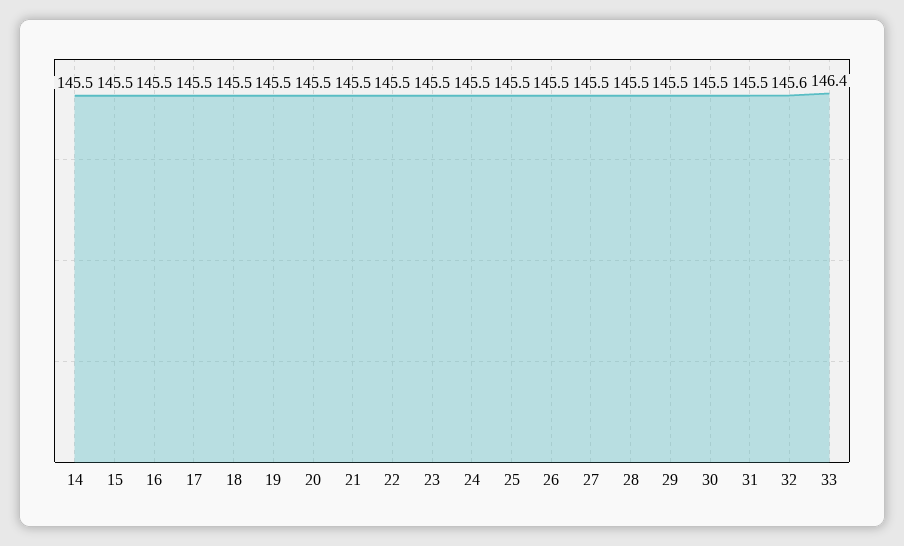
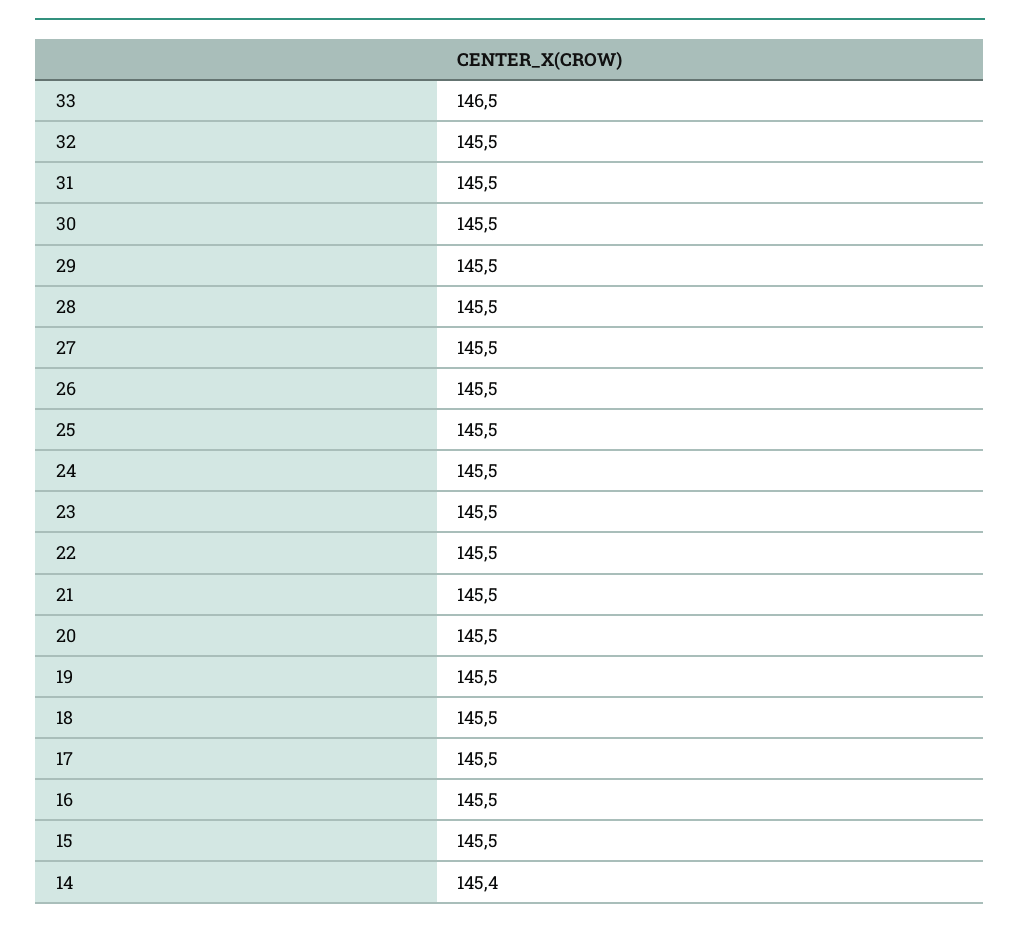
14: 145.5 -> 145.4
32: 145.6 -> 145.5
33: 146.4 -> 146.5

